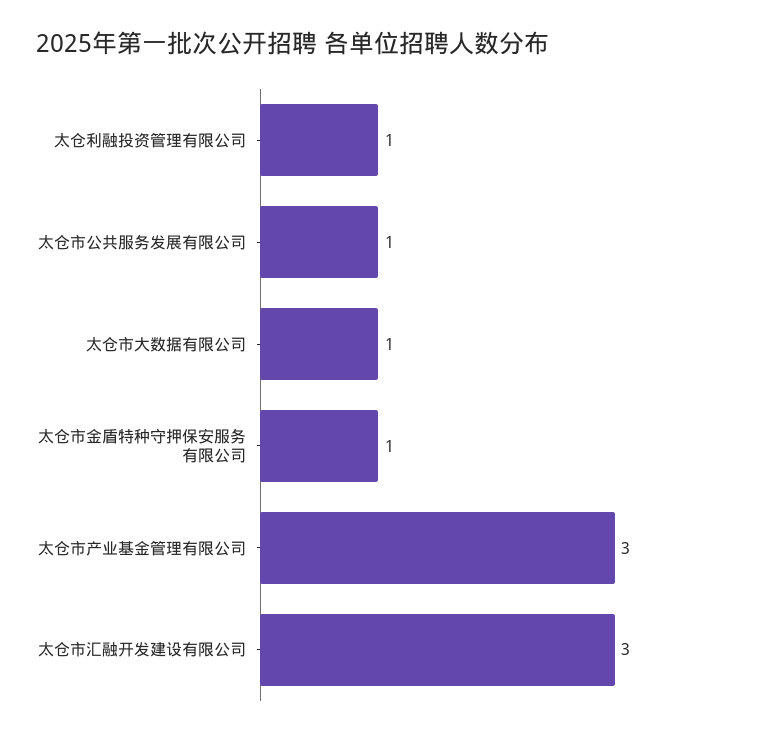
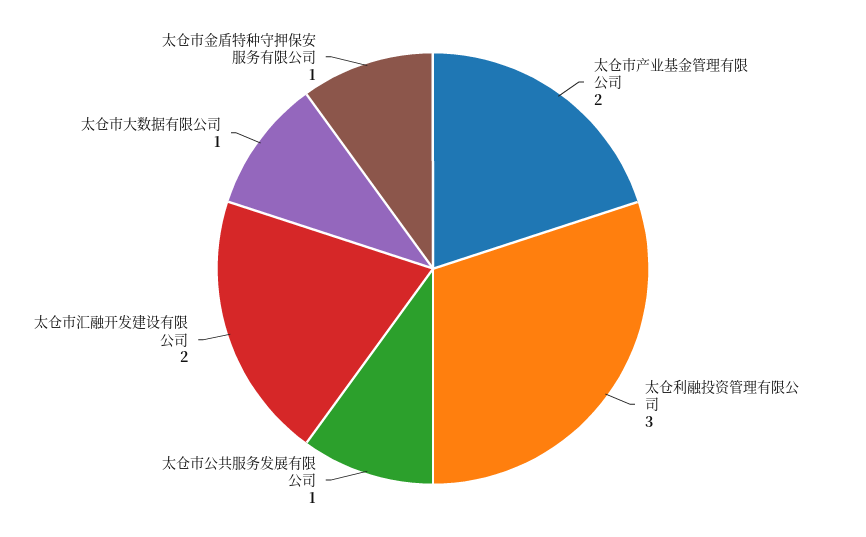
太仓利融投资管理有限公司: 1 -> 3
太仓市产业基金管理有限公司: 3 -> 2
太仓市汇融开发建设有限公司: 3 -> 2

